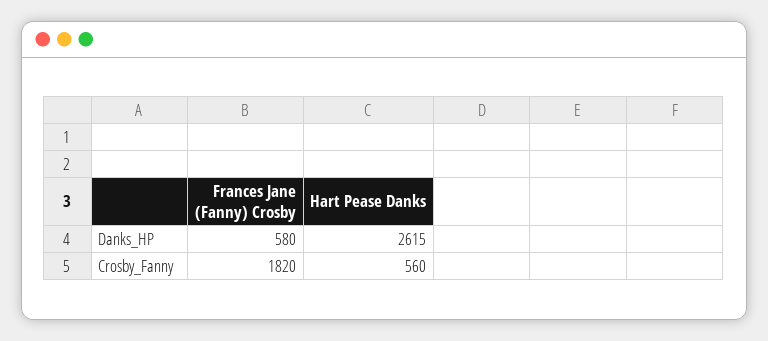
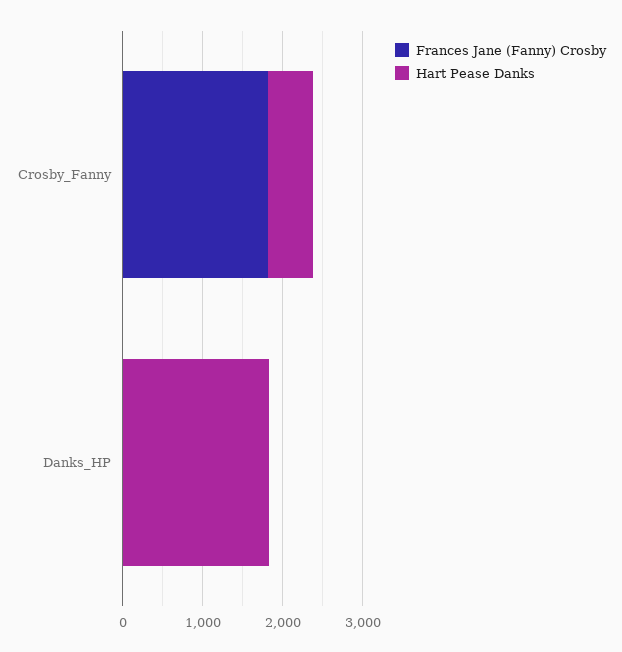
Frances Jane (Fanny) Crosby, Danks_HP: 580 -> 0
Hart Pease Danks, Danks_HP: 2615 -> 1800

